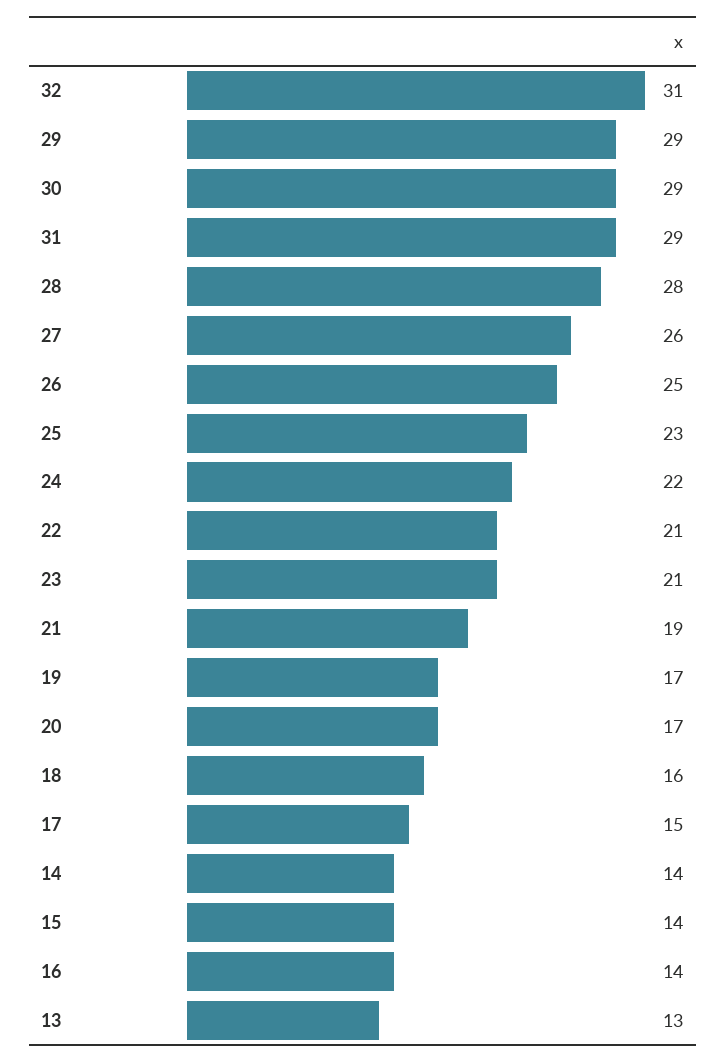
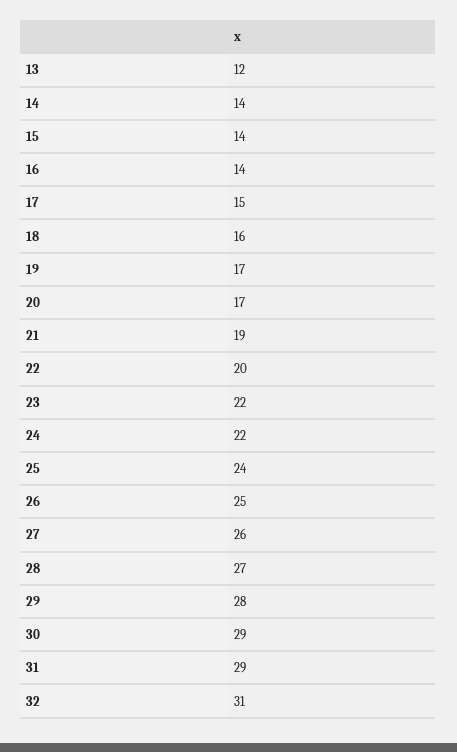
29: 29 -> 28
28: 28 -> 27
25: 23 -> 24
22: 21 -> 20
23: 21 -> 22
13: 13 -> 12

